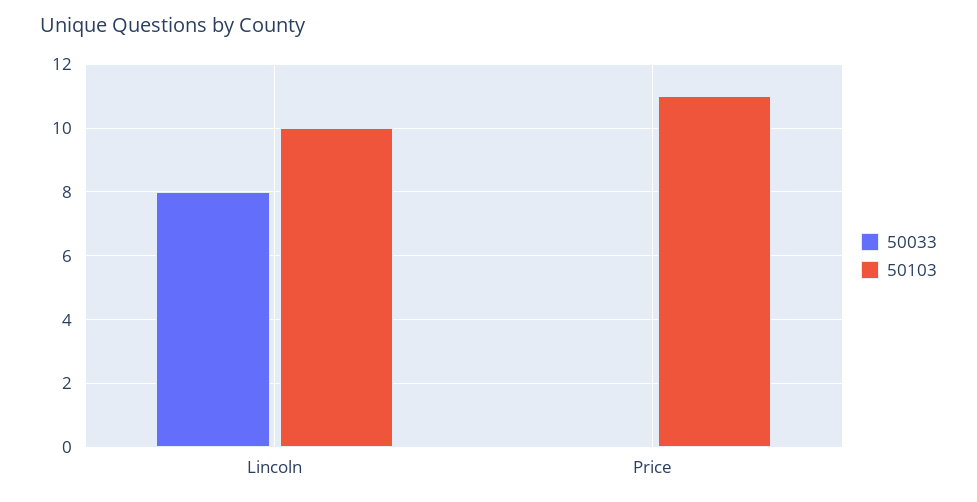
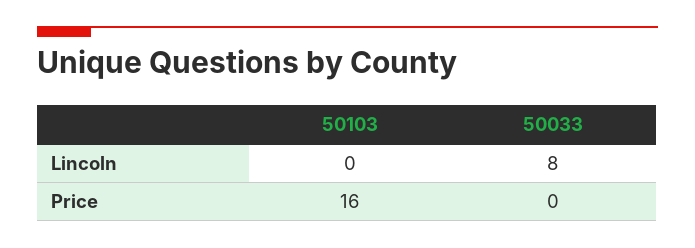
50103, Lincoln: 10 -> 0
50103, Price: 11 -> 16

